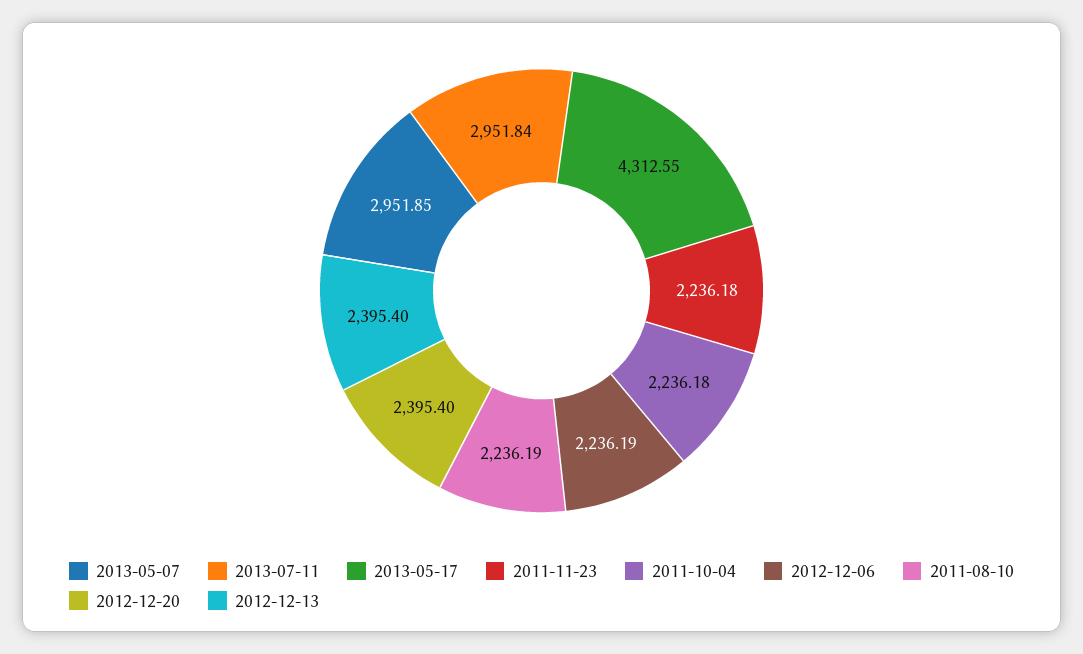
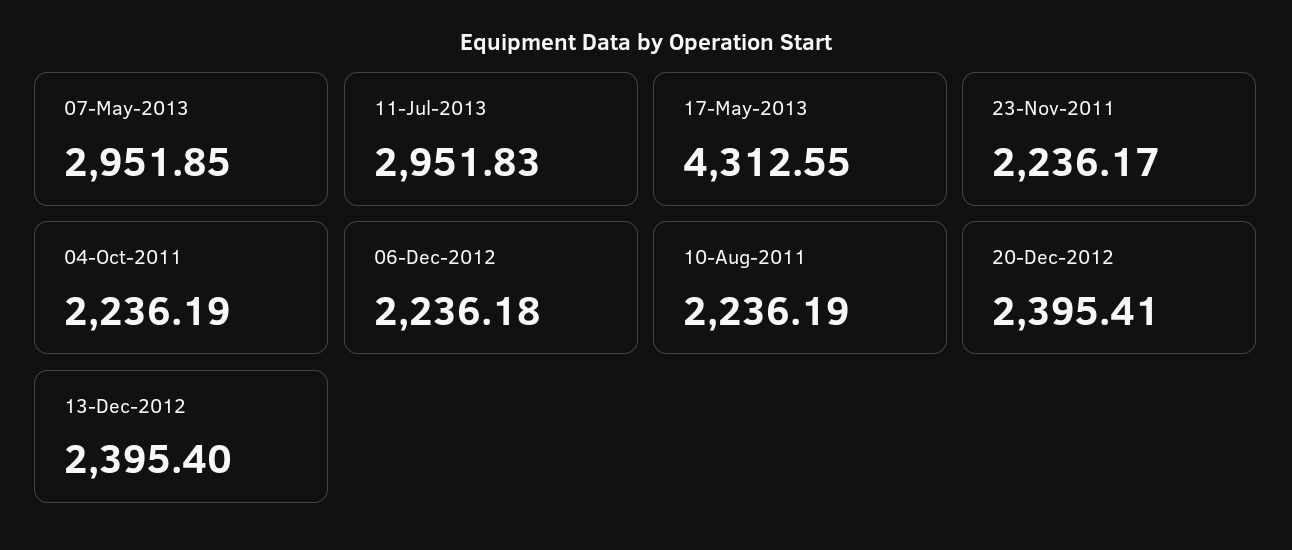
2013-07-11: 2951.84 -> 2951.83
2011-11-23: 2236.18 -> 2236.17
2011-10-04: 2236.18 -> 2236.19
2012-12-06: 2236.19 -> 2236.18
2012-12-20: 2395.4 -> 2395.41

